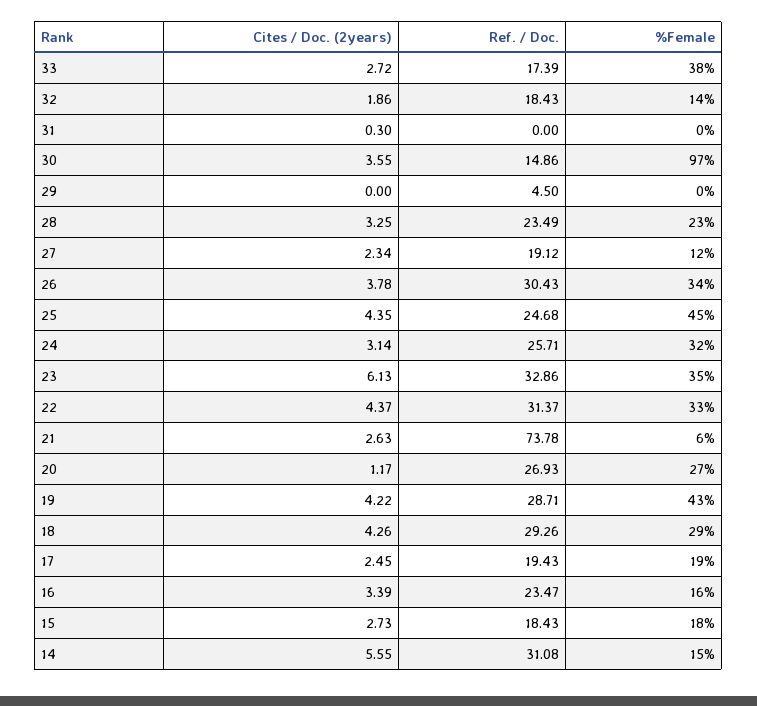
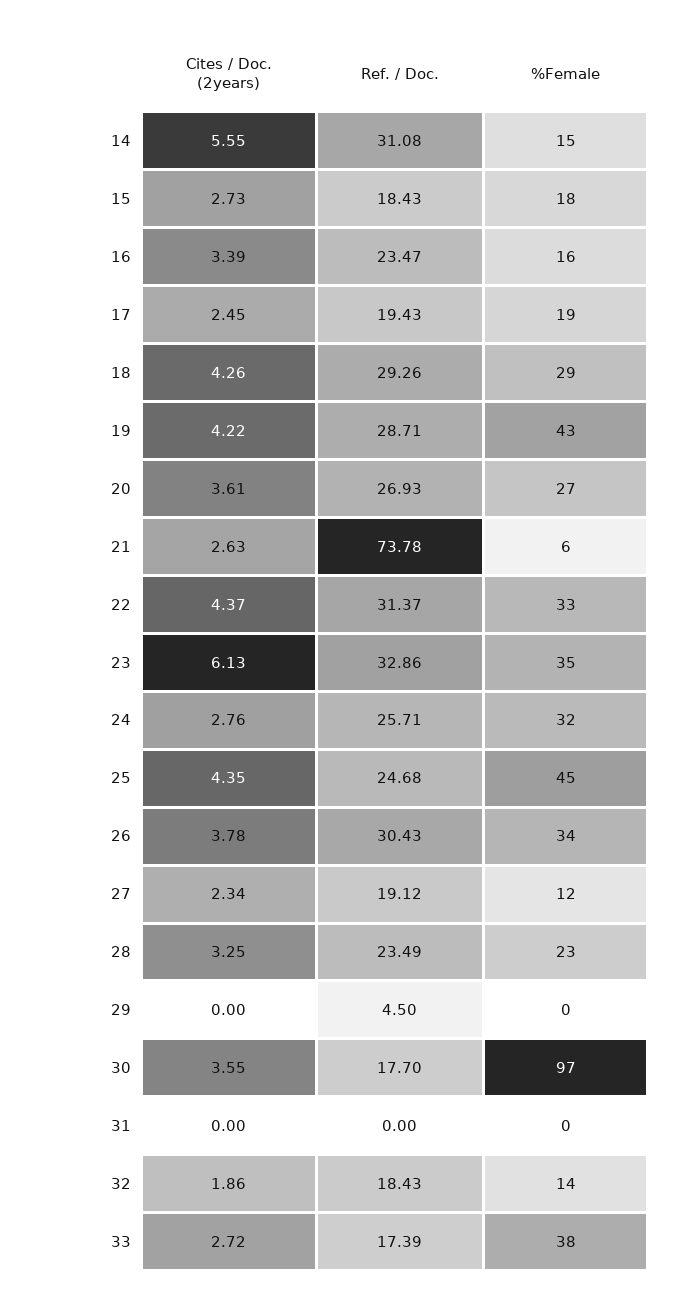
Cites / Doc. (2years), 31: 0.3 -> 0
Ref. / Doc., 30: 14.86 -> 17.7
Cites / Doc. (2years), 24: 3.14 -> 2.76
Cites / Doc. (2years), 20: 1.17 -> 3.61

